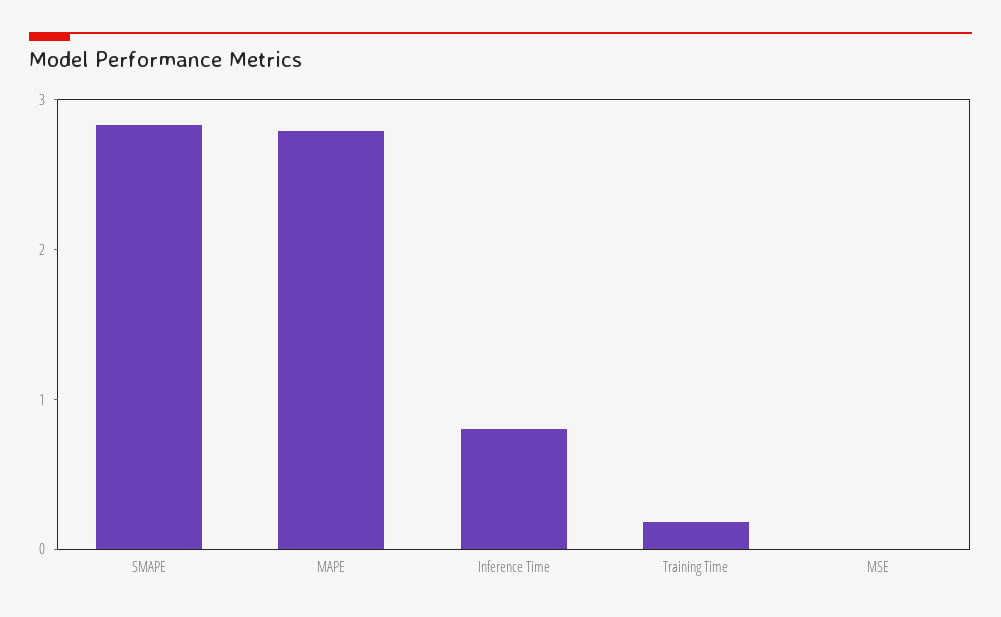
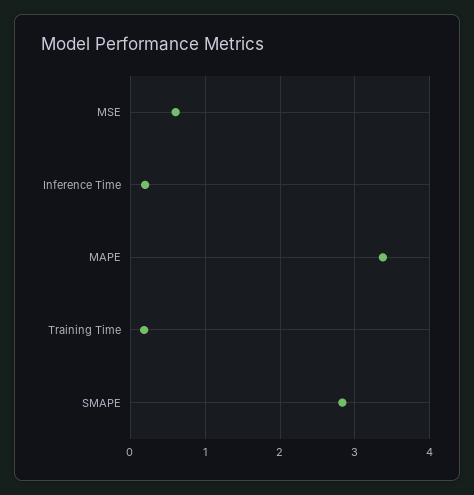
MAPE: 2.8 -> 3.4
Inference Time: 0.8 -> 0.2
MSE: 0 -> 0.6

